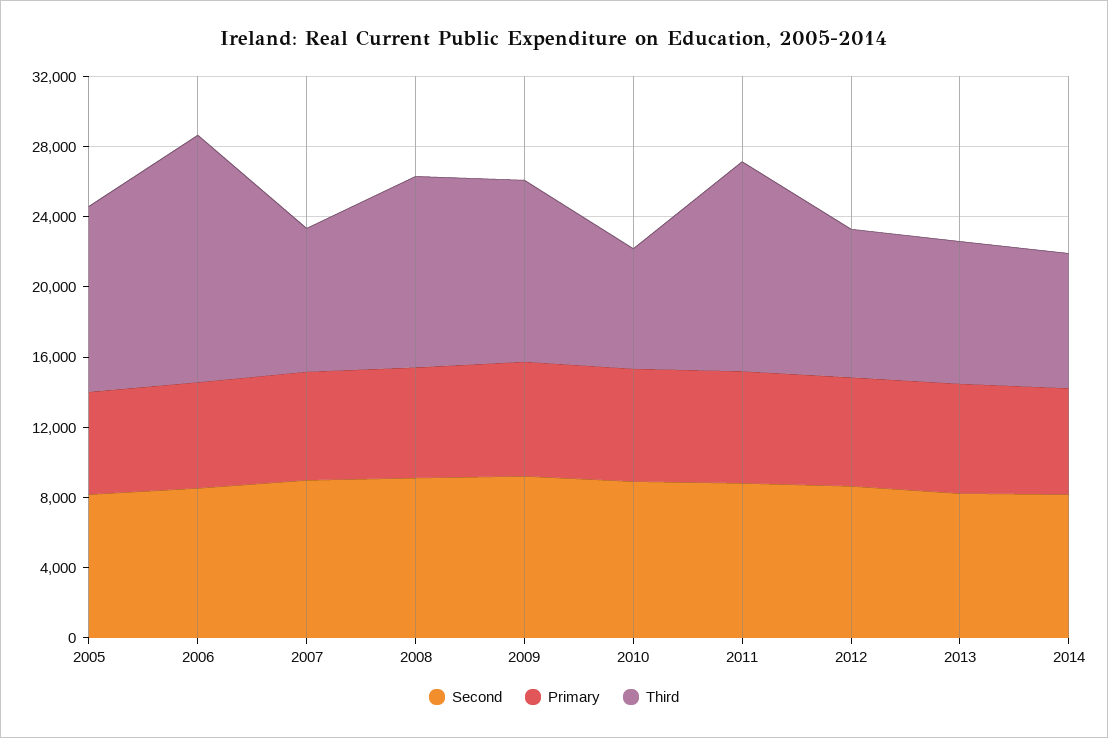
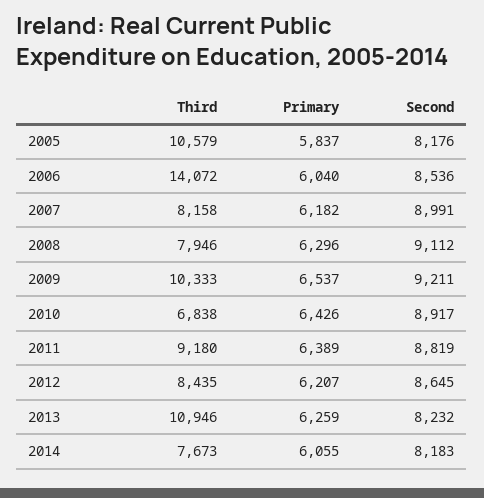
Third, 2008: 11000 -> 7946
Third, 2011: 12000 -> 9180
Third, 2013: 8000 -> 10946

